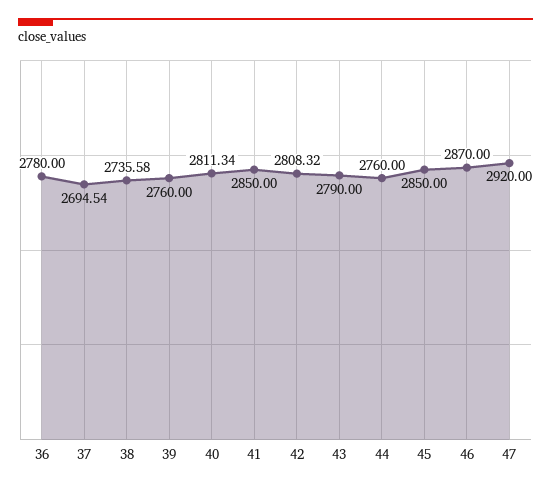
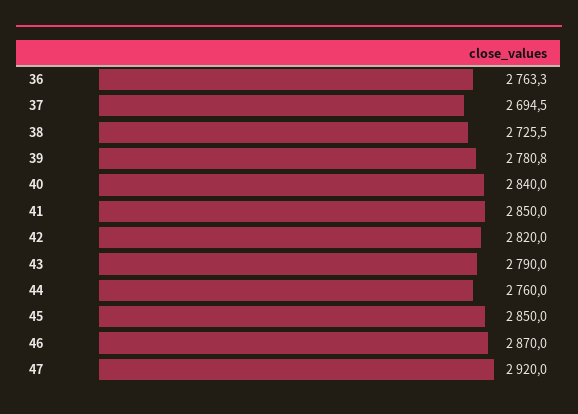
36: 2780 -> 2763.3
38: 2735.58 -> 2725.5
39: 2760 -> 2780.8
40: 2811.34 -> 2840
42: 2808.32 -> 2820

